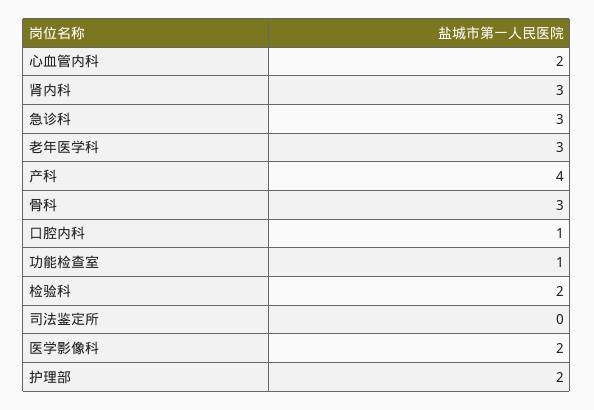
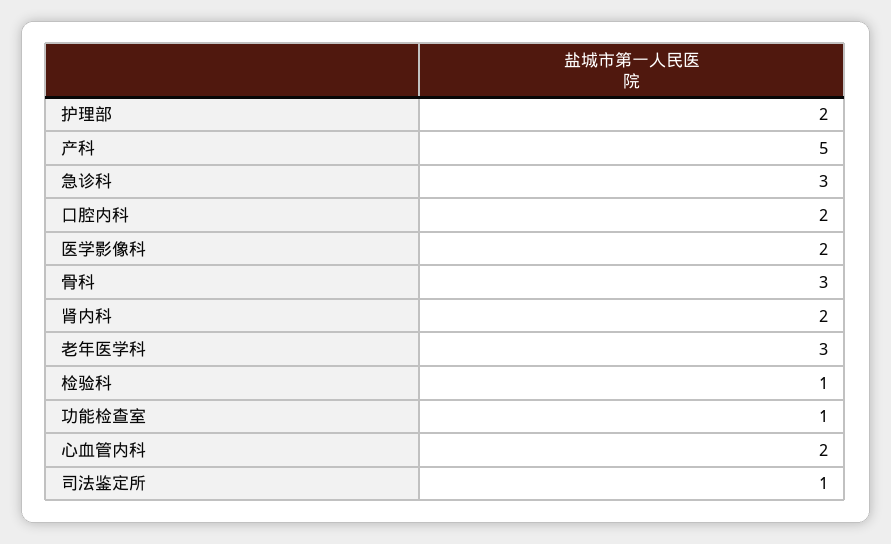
肾内科: 3 -> 2
产科: 4 -> 5
口腔内科: 1 -> 2
检验科: 2 -> 1
司法鉴定所: 0 -> 1

